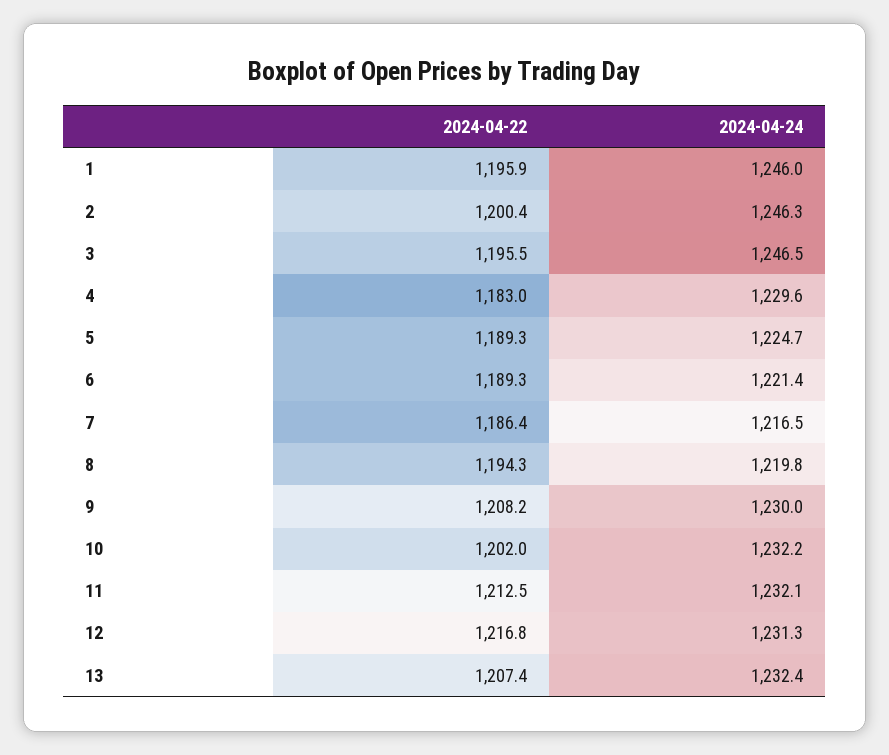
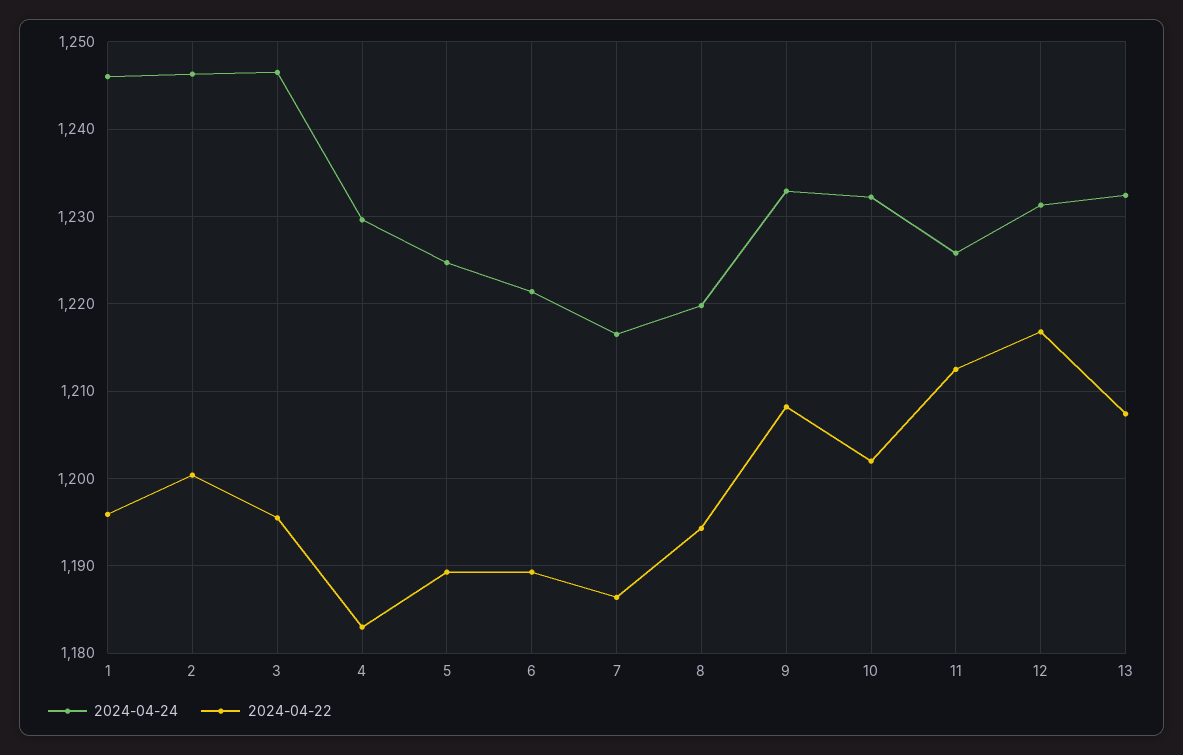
2024-04-24, 9: 1230 -> 1233
2024-04-24, 11: 1232.1 -> 1226

